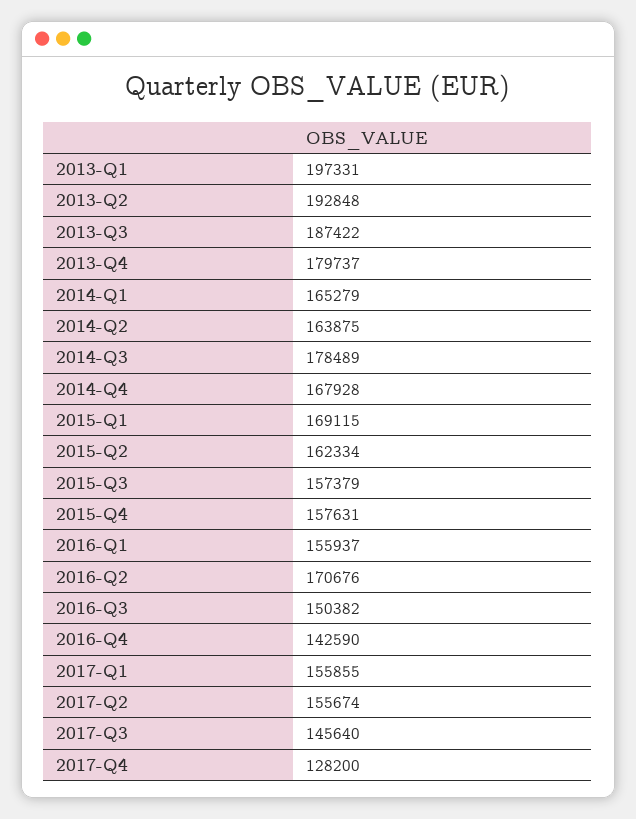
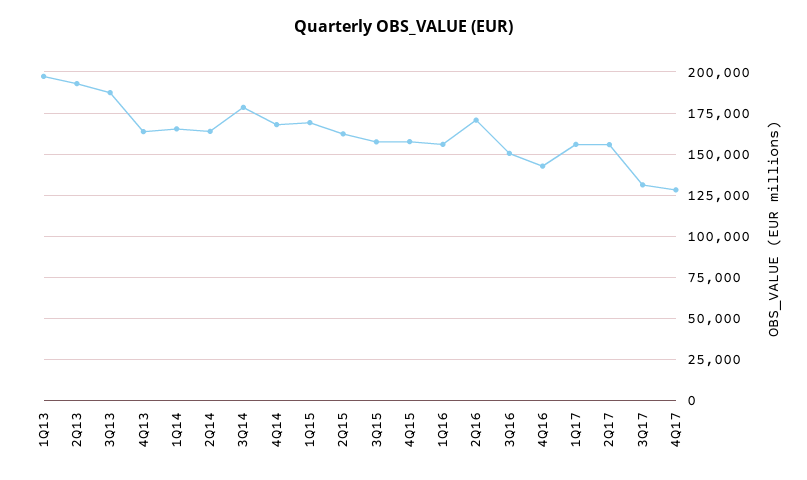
2013-Q4: 179737 -> 165000
2017-Q3: 145640 -> 130000

